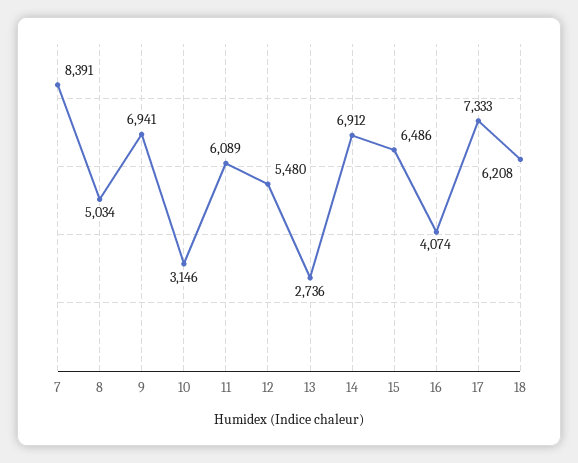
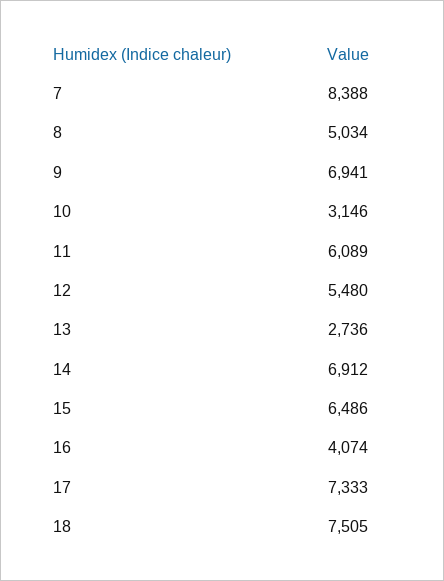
7: 8391 -> 8388
18: 6208 -> 7505

